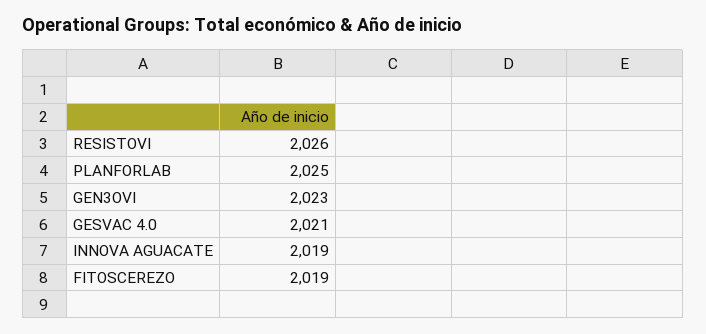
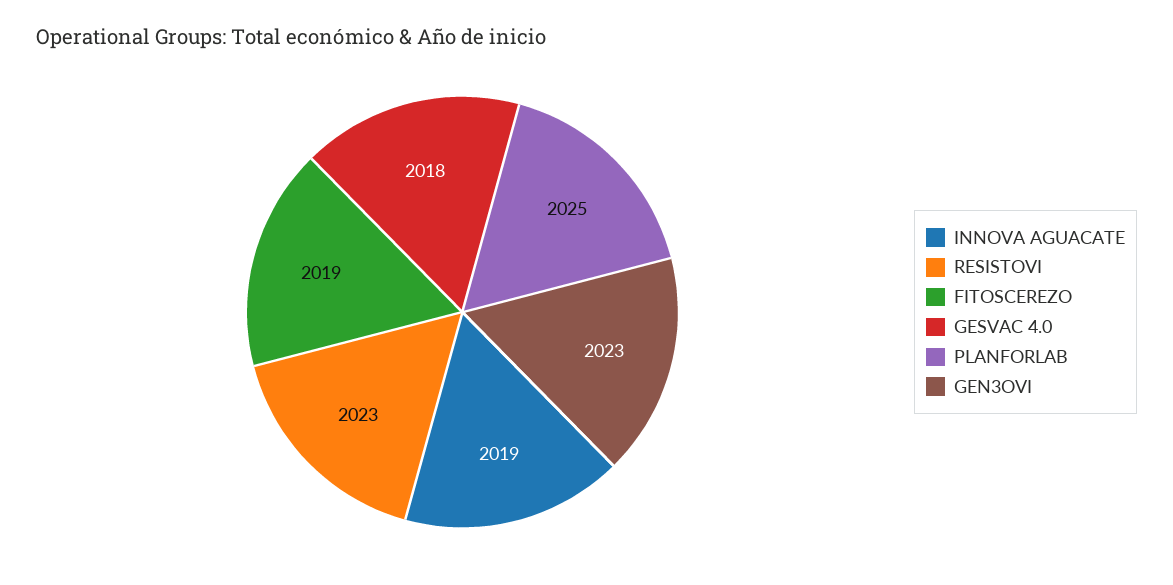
RESISTOVI: 2026 -> 2023
GESVAC 4.0: 2021 -> 2018

